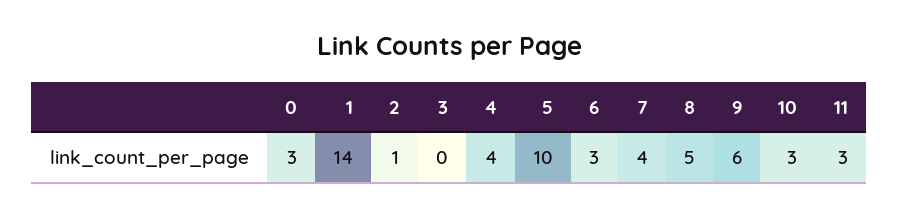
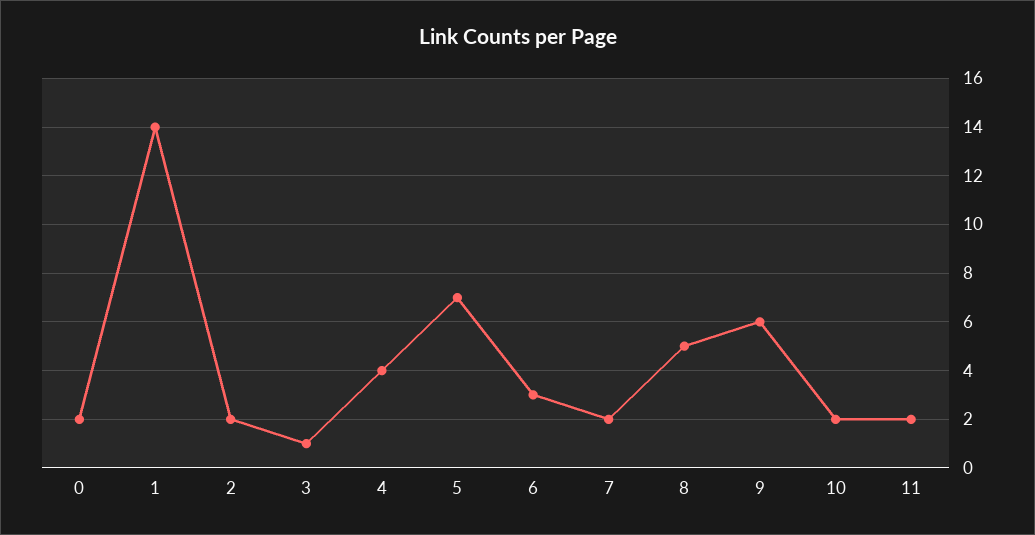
0: 3 -> 2
2: 1 -> 2
3: 0 -> 1
5: 10 -> 7
7: 4 -> 2
10: 3 -> 2
11: 3 -> 2

